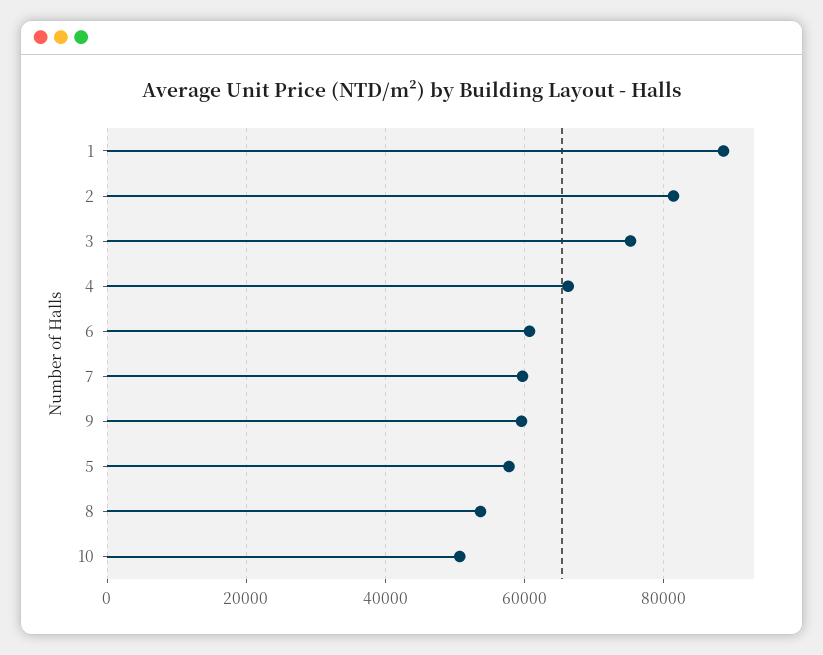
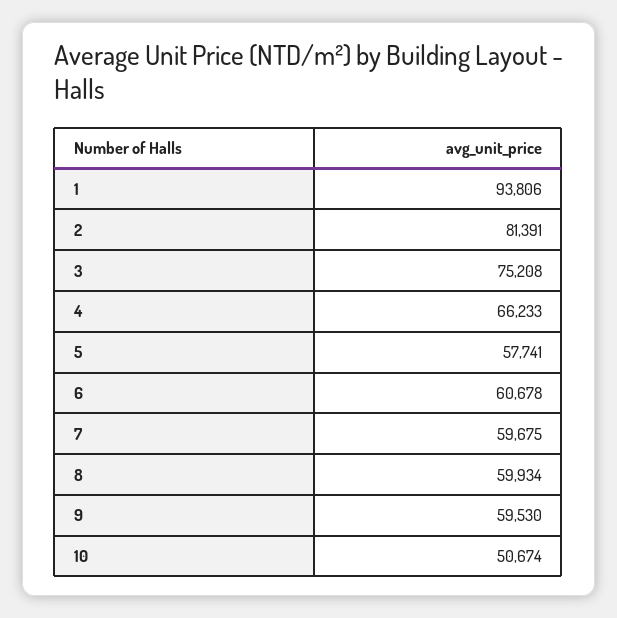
1: 88000 -> 93806
8: 54000 -> 59934

